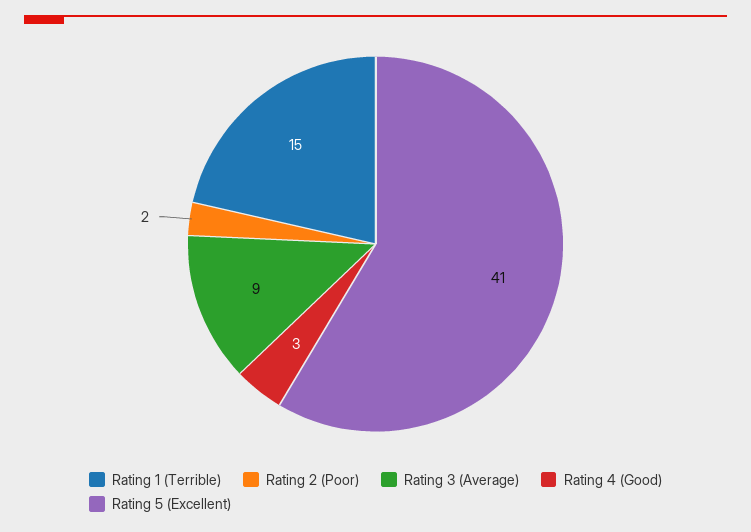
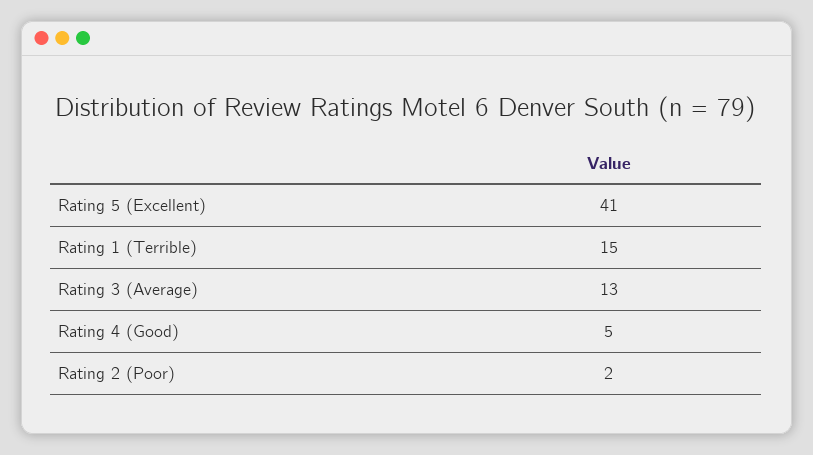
Rating 3 (Average): 9 -> 13
Rating 4 (Good): 3 -> 5

